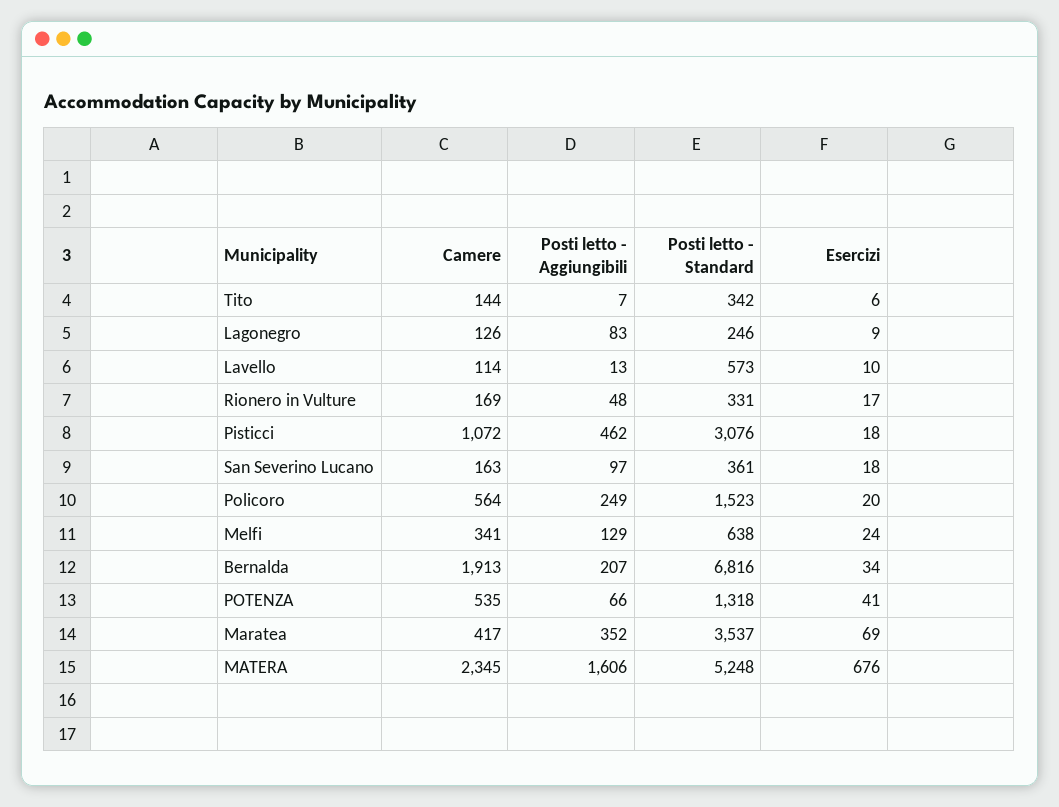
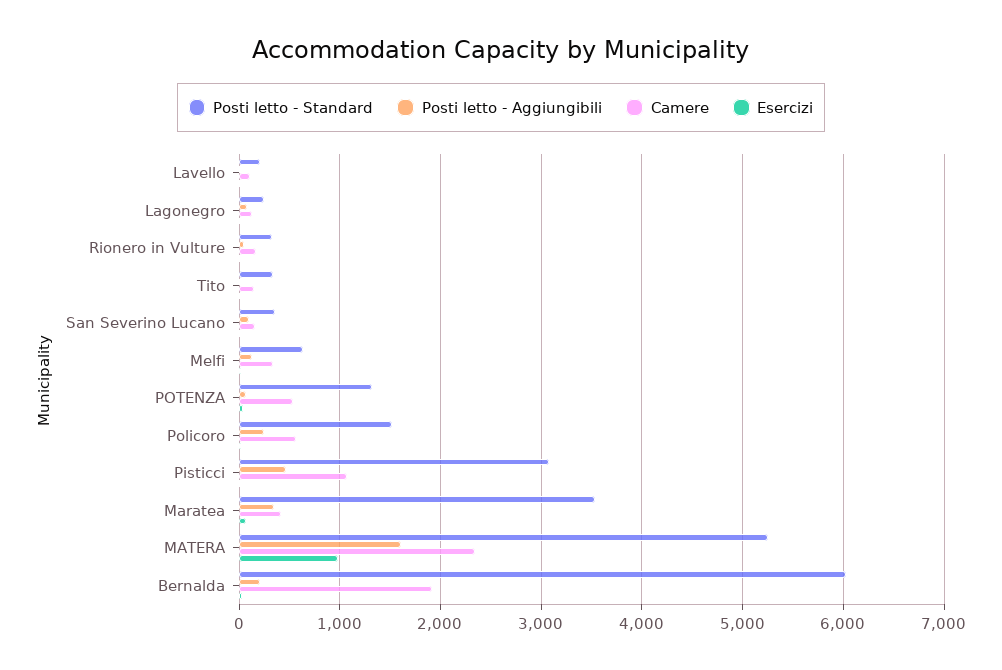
Posti letto - Standard, Lavello: 573 -> 200
Posti letto - Standard, Bernalda: 6816 -> 6000
Esercizi, MATERA: 676 -> 1000

